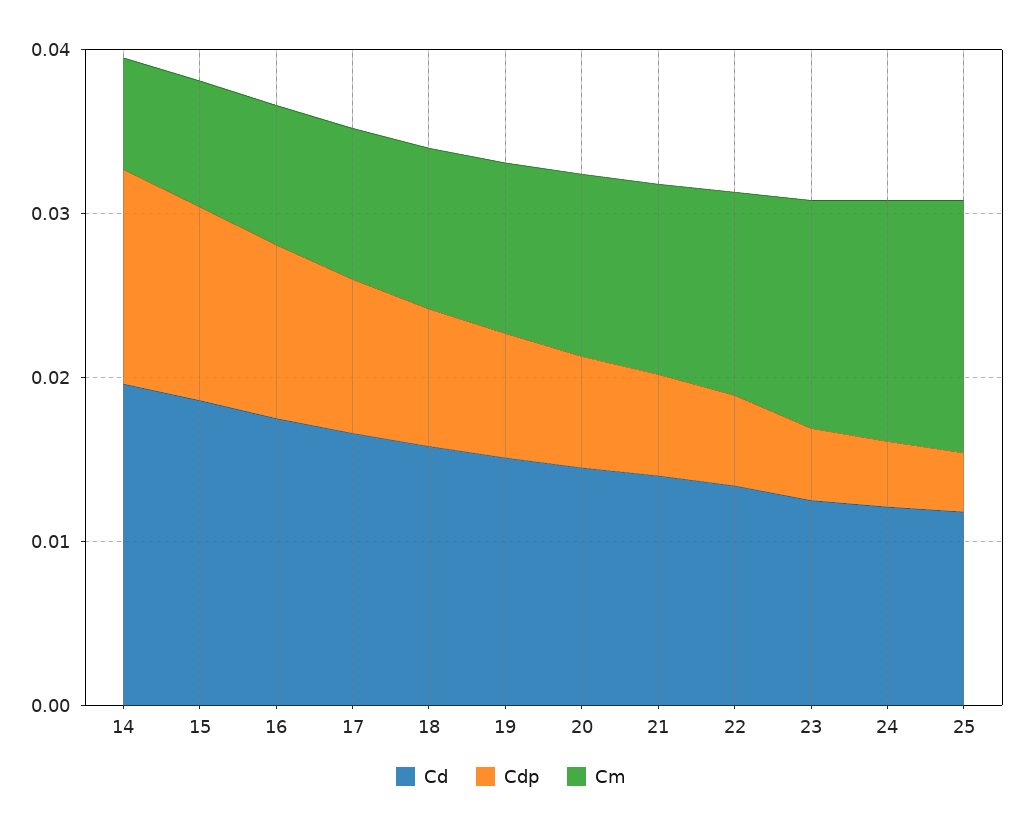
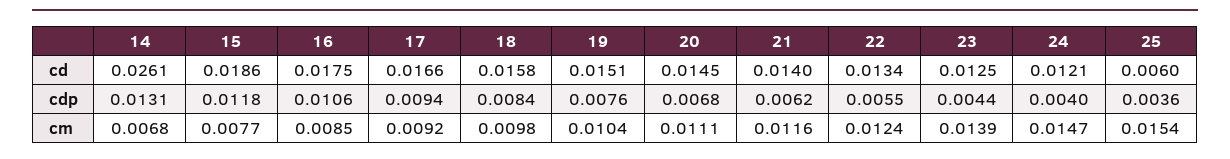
Cd, 14: 0.02 -> 0.0261
Cd, 25: 0.012 -> 0.006

